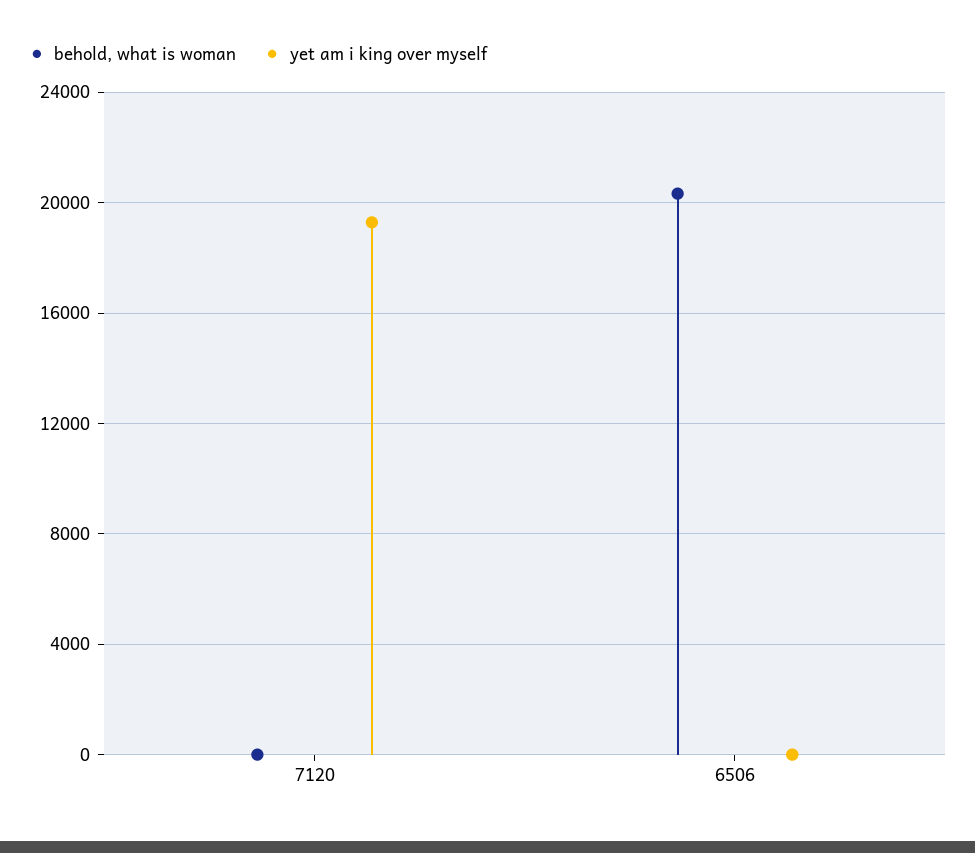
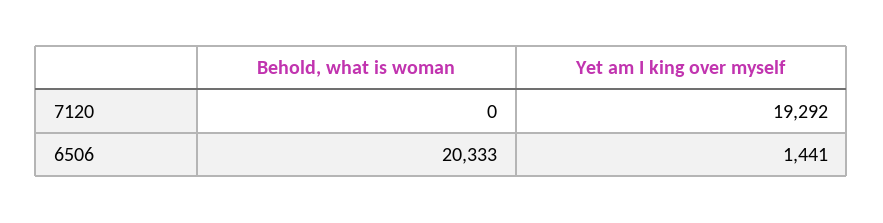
yet am i king over myself, 6506: 0 -> 1441

